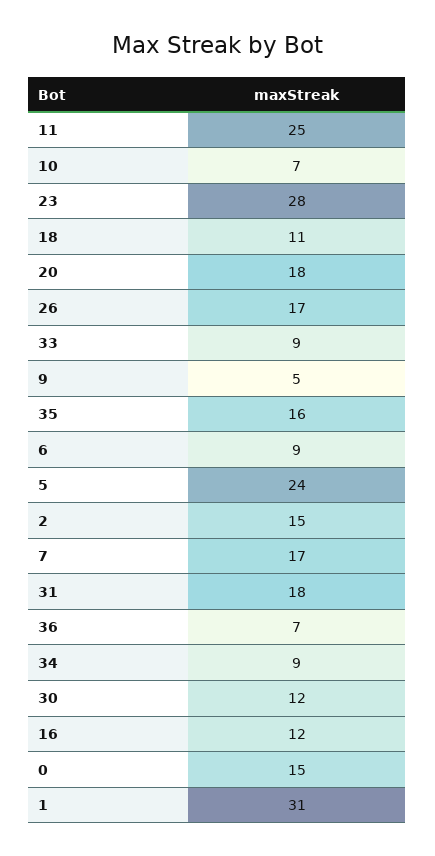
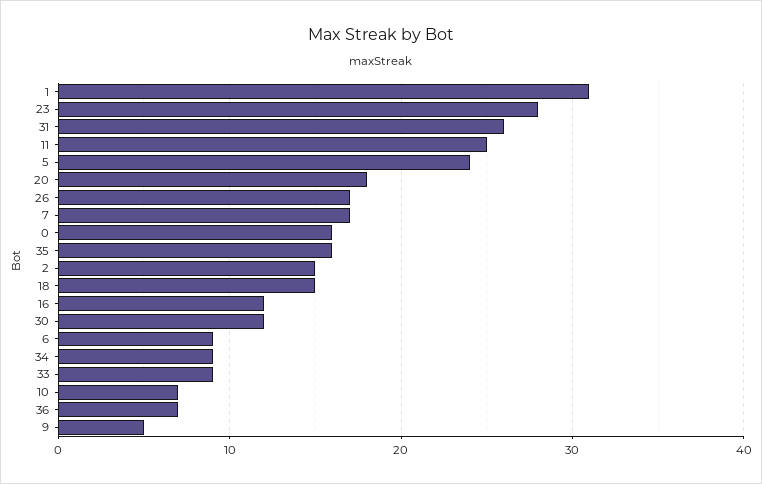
18: 11 -> 15
31: 18 -> 26
0: 15 -> 16

